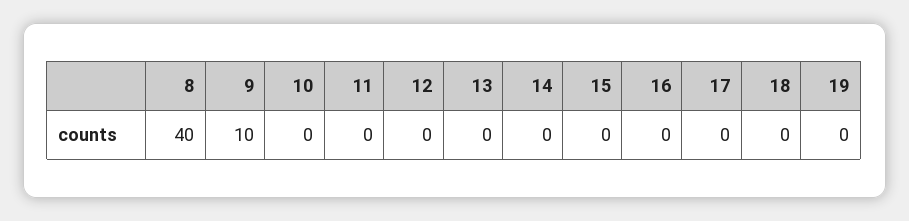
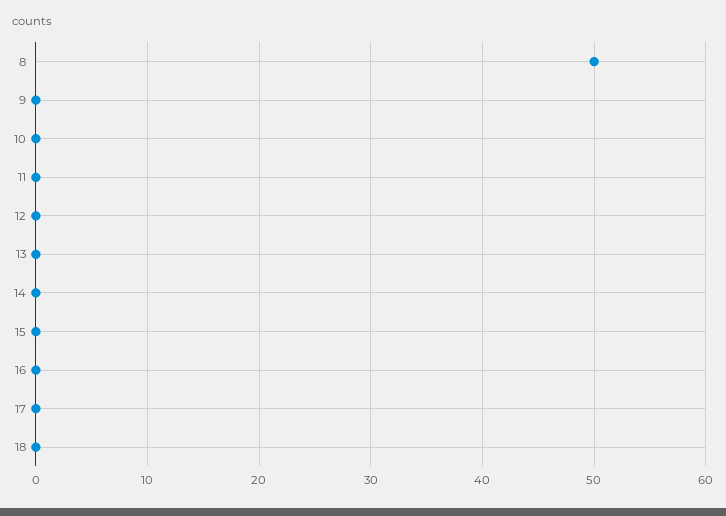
8: 40 -> 50
9: 10 -> 0
19: 0 -> none

